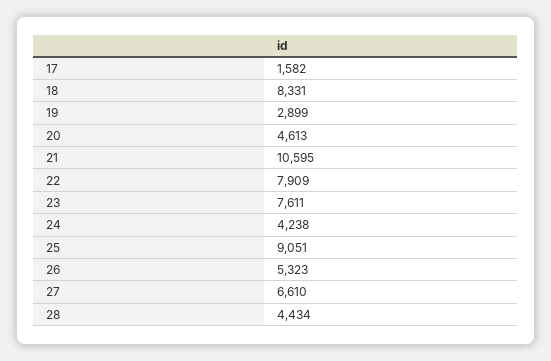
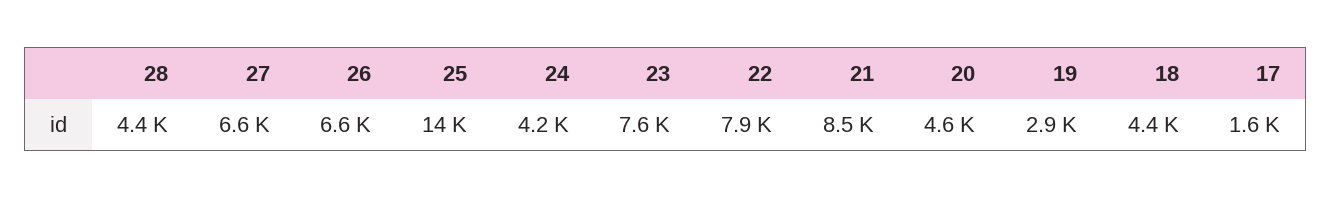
18: 8331 -> 4400
21: 10595 -> 8500
25: 9051 -> 14000
26: 5323 -> 6600

